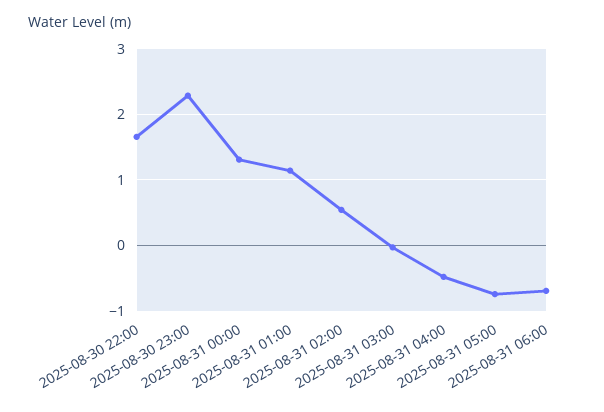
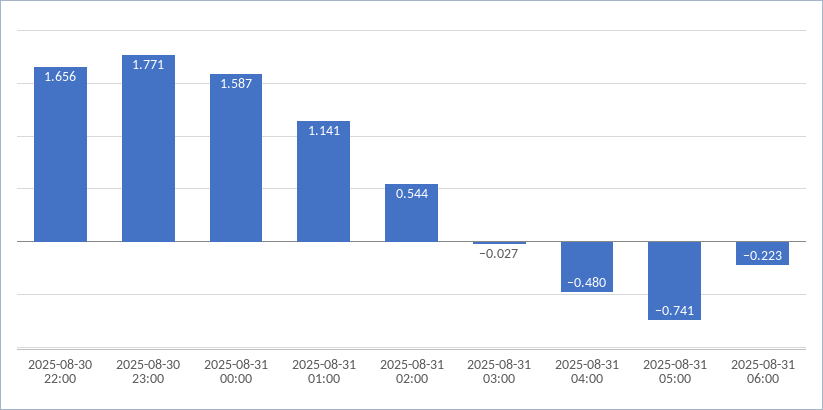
2025-08-30 23:00: 2.3 -> 1.771
2025-08-31 00:00: 1.3 -> 1.587
2025-08-31 06:00: -0.7 -> -0.223

